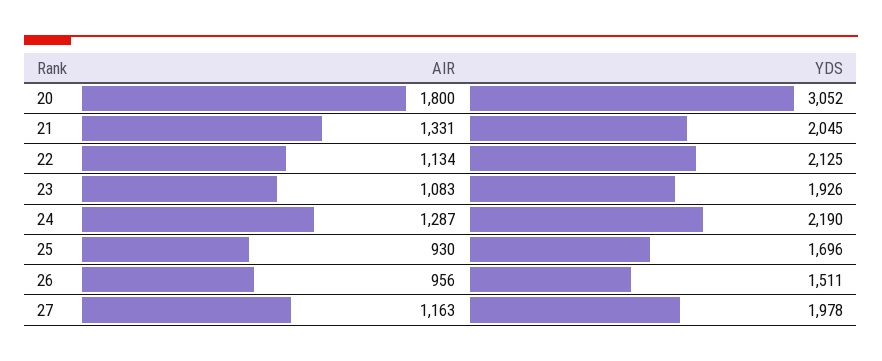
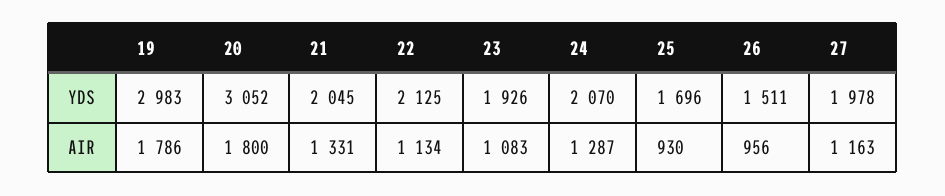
YDS, 24: 2190 -> 2070
YDS, 19: none -> 2983
AIR, 19: none -> 1786

